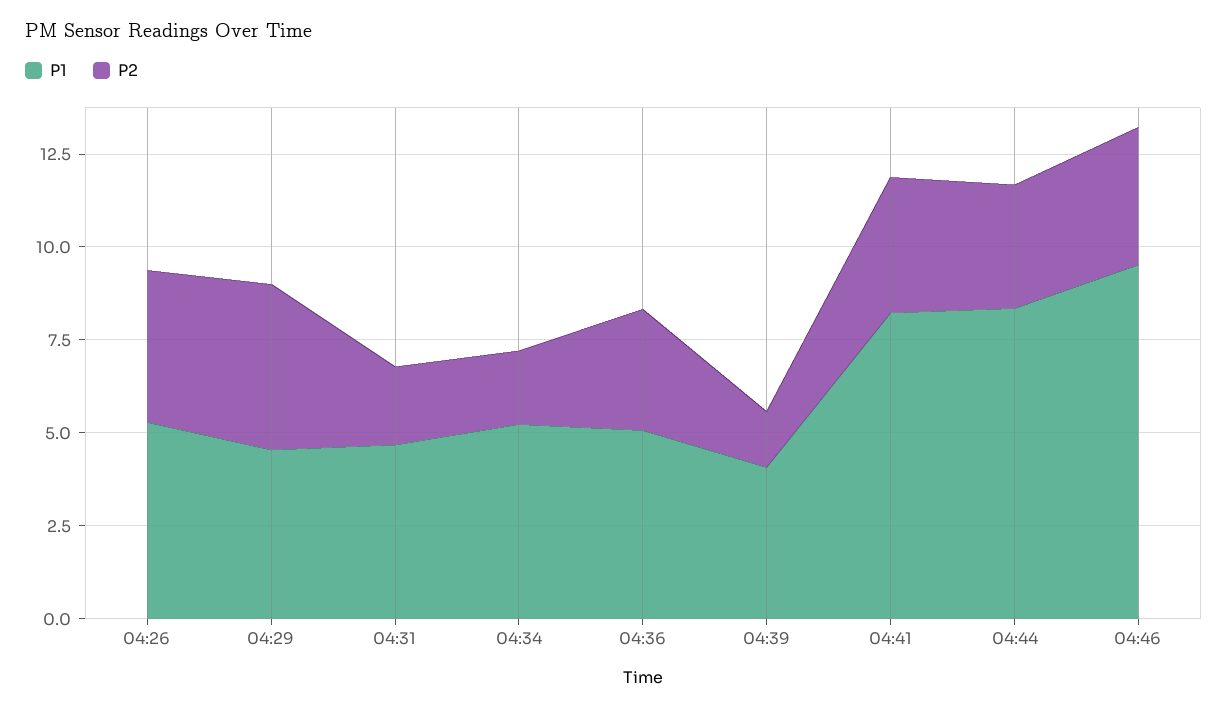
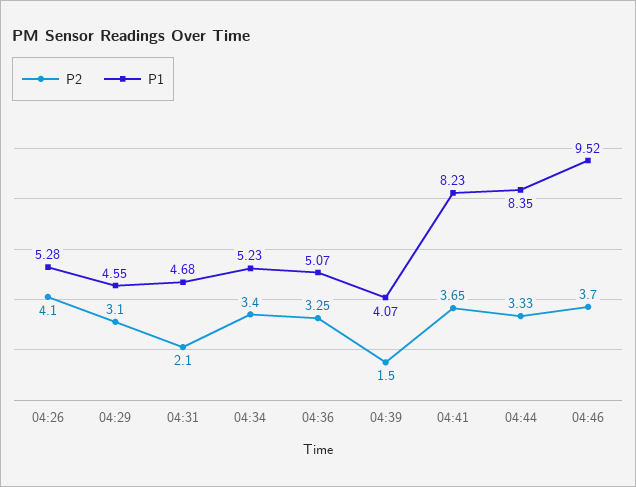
P2, 04:29: 4.5 -> 3.1
P2, 04:34: 2 -> 3.4

